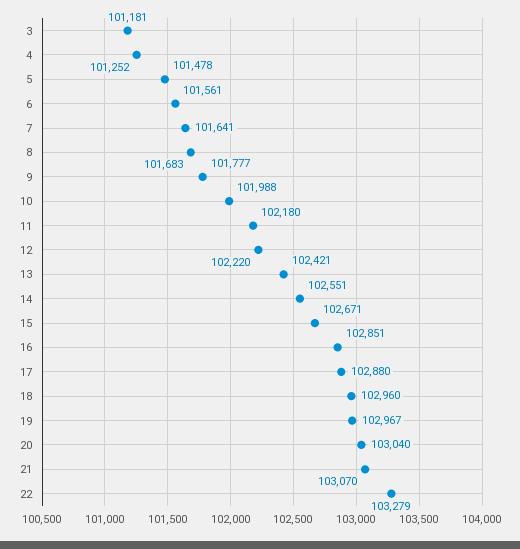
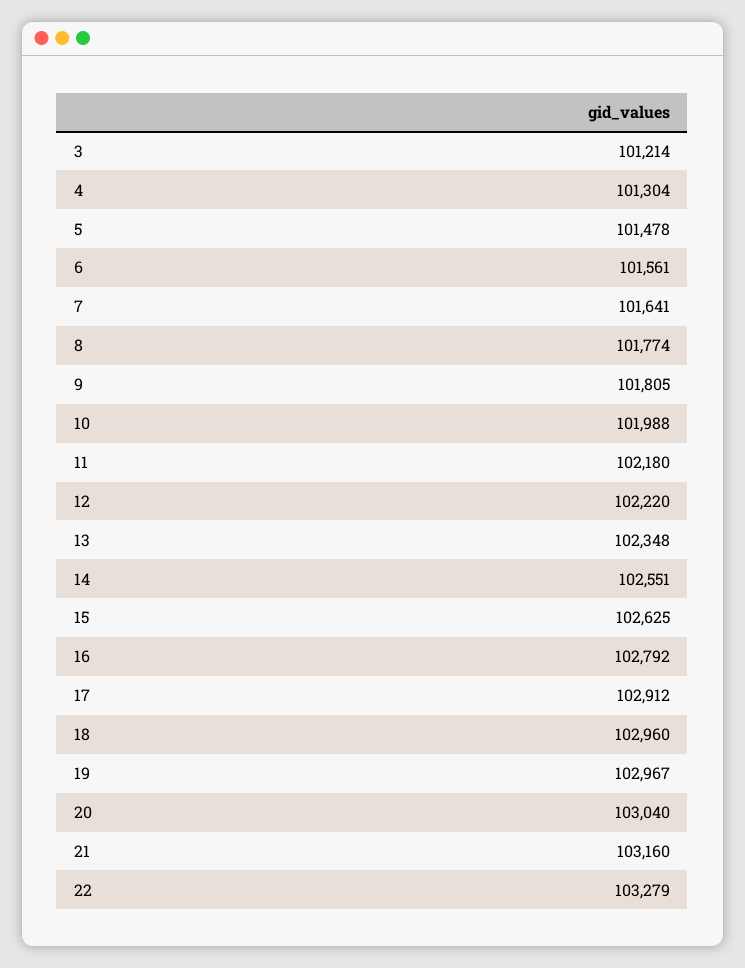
3: 101181 -> 101214
4: 101252 -> 101304
8: 101683 -> 101774
9: 101777 -> 101805
13: 102421 -> 102348
15: 102671 -> 102625
16: 102851 -> 102792
17: 102880 -> 102912
21: 103070 -> 103160

